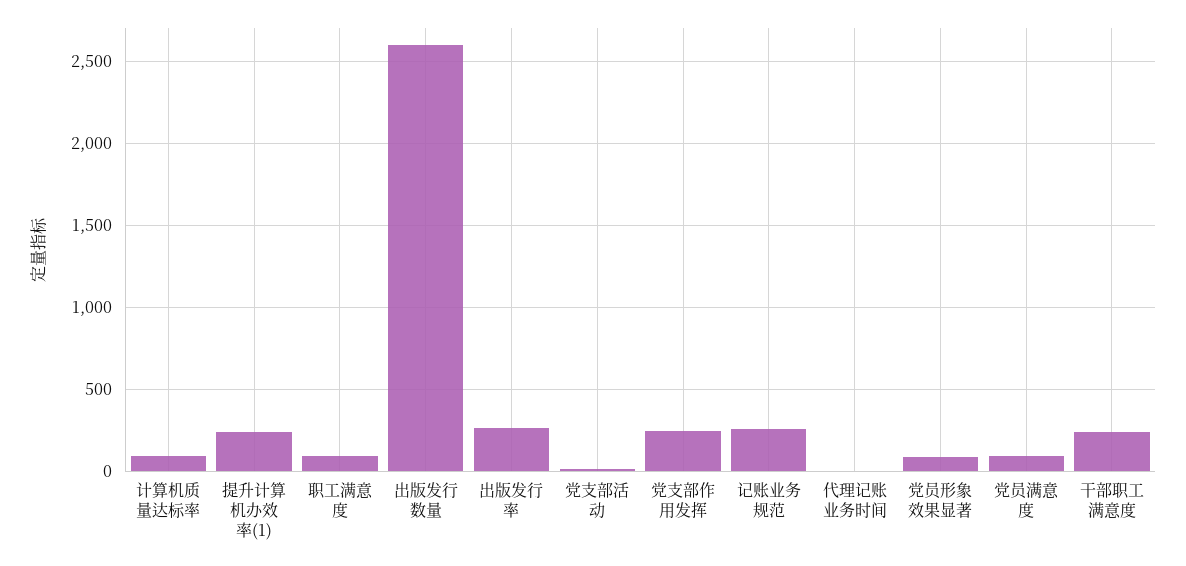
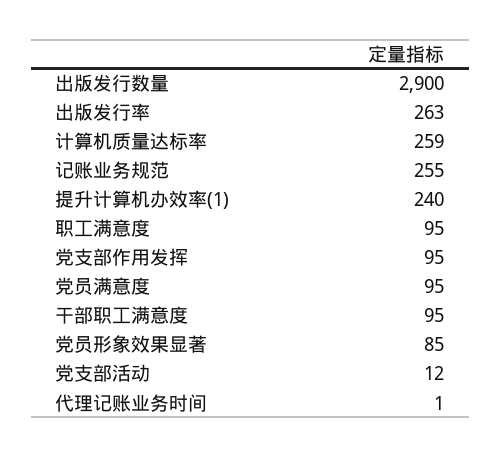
计算机质量达标率: 100 -> 259
出版发行数量: 2600 -> 2900
党支部作用发挥: 250 -> 95
干部职工满意度: 250 -> 95

